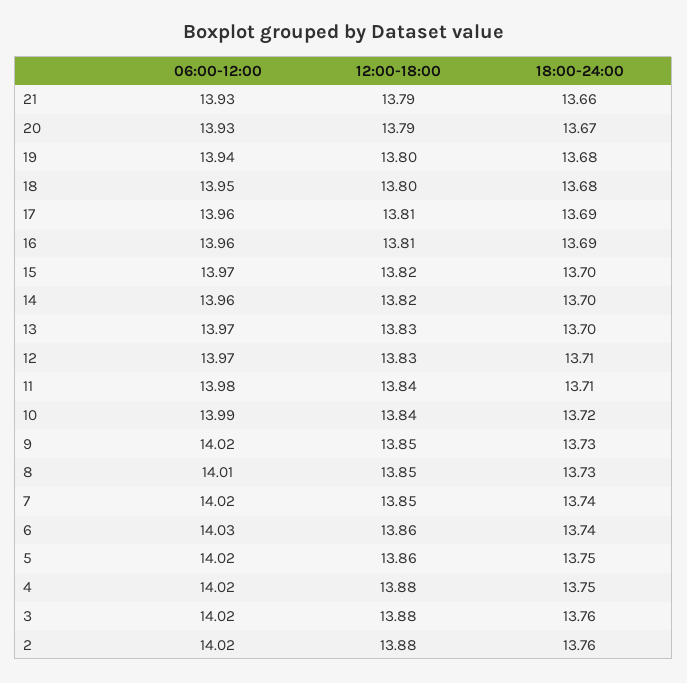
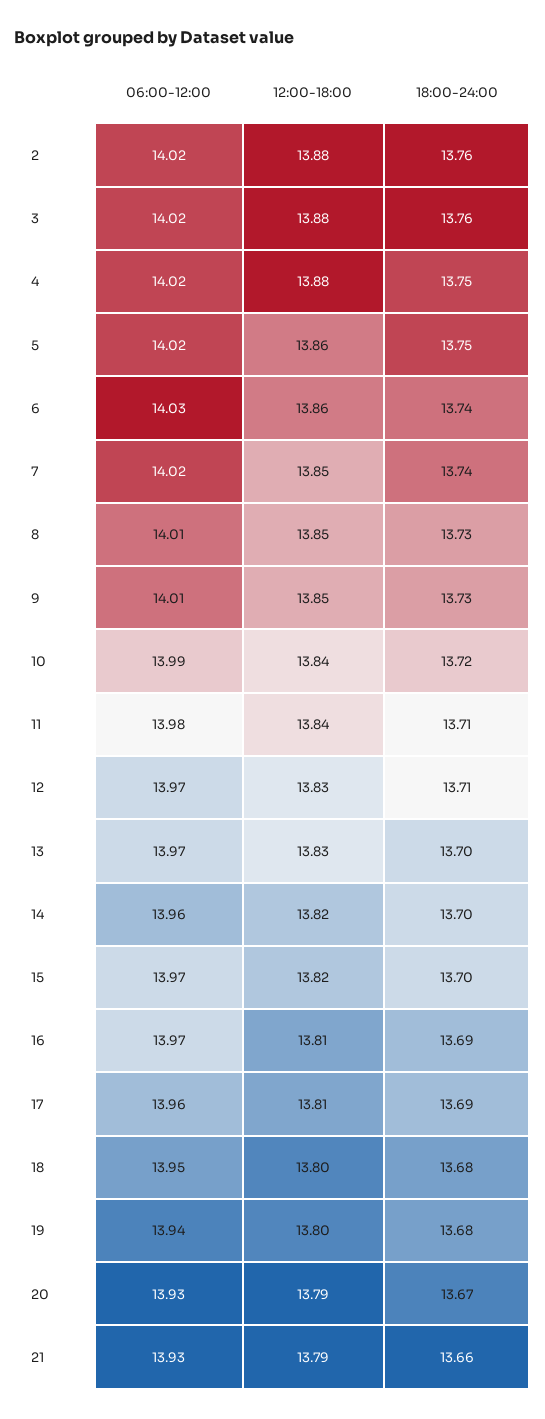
06:00-12:00, 16: 13.96 -> 13.97
06:00-12:00, 9: 14.02 -> 14.01

